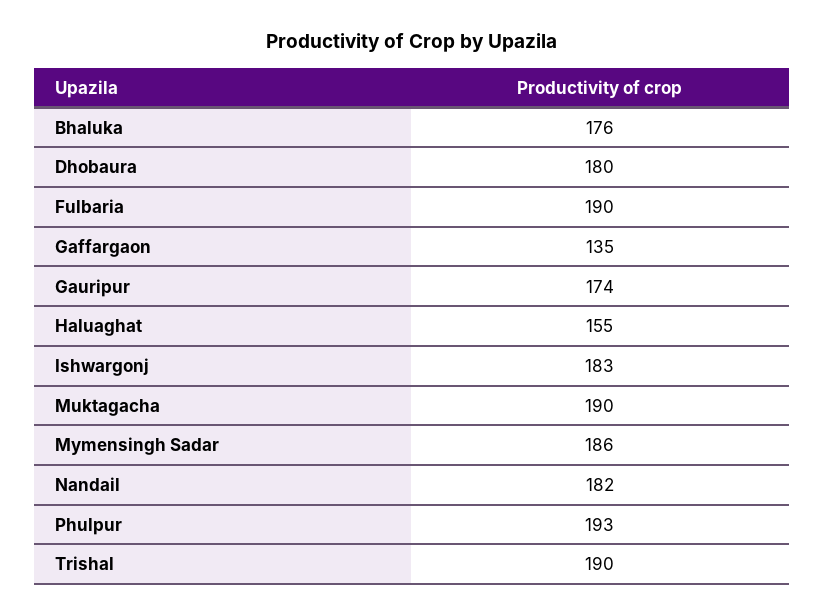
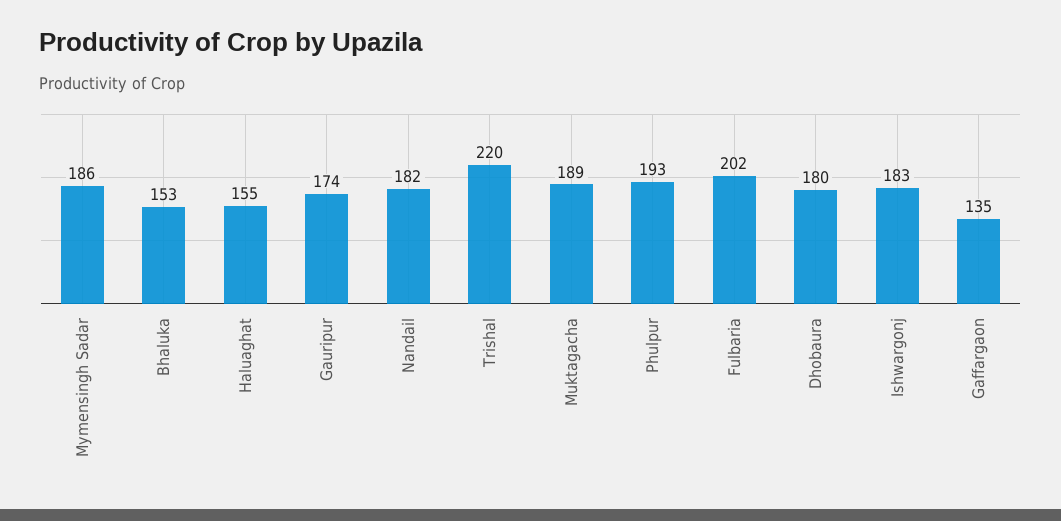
Bhaluka: 176 -> 153
Fulbaria: 190 -> 202
Muktagacha: 190 -> 189
Trishal: 190 -> 220

